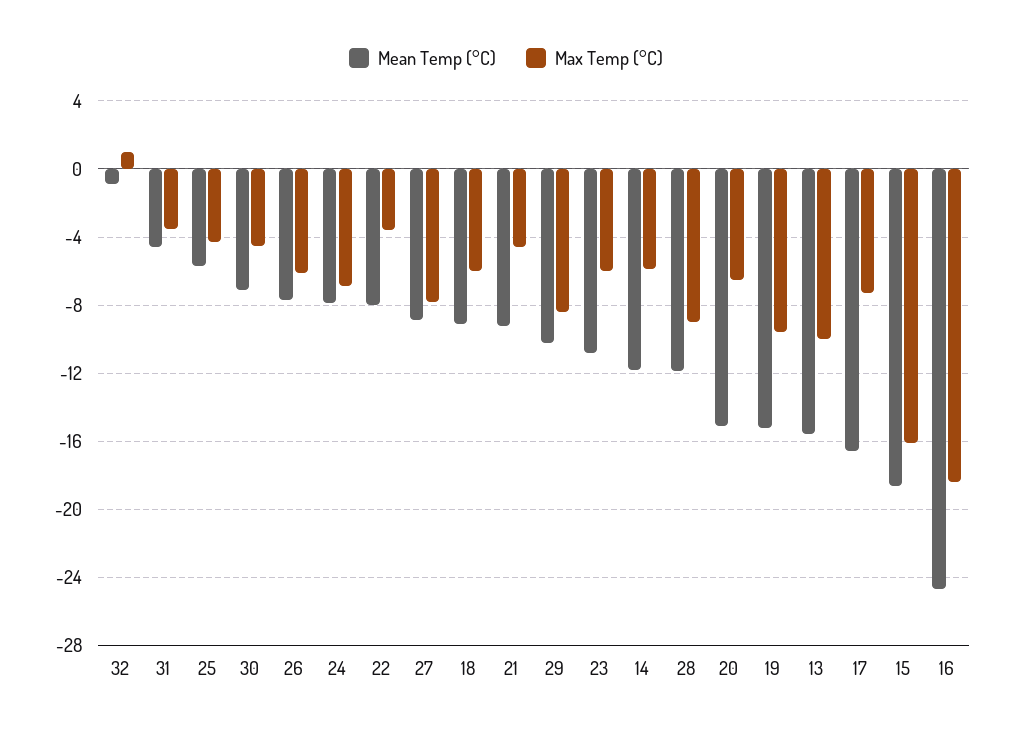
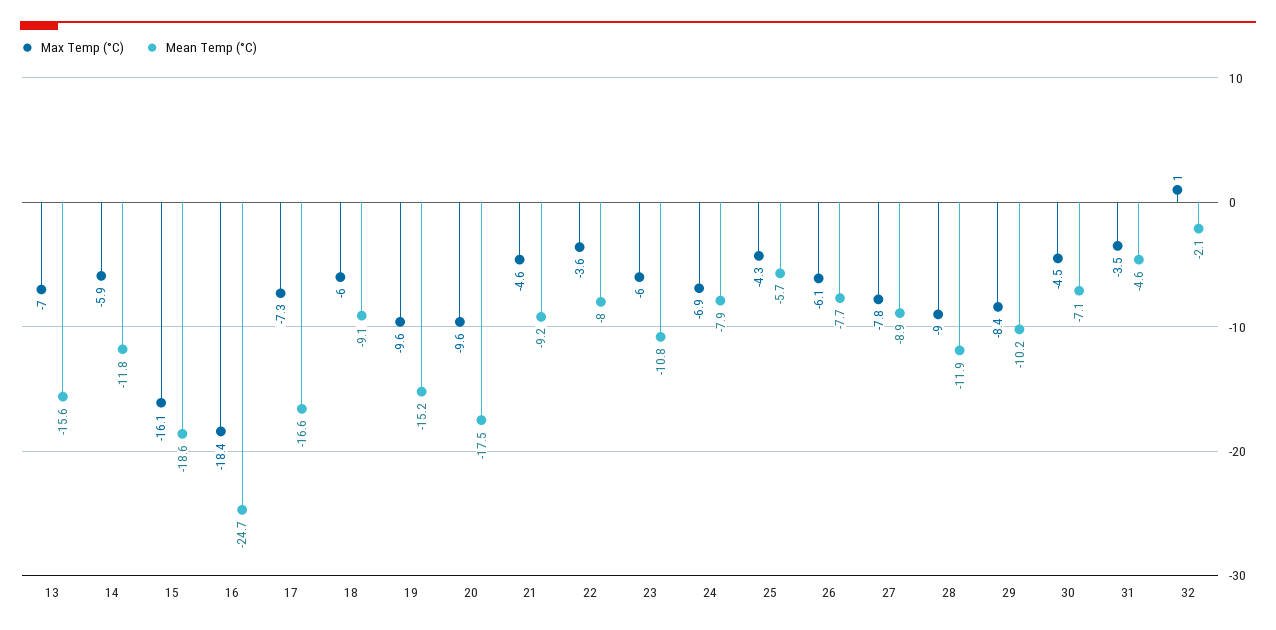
Mean Temp (°C), 32: -1 -> -2.1
Mean Temp (°C), 20: -15 -> -17.5
Max Temp (°C), 20: -6.5 -> -9.6
Max Temp (°C), 13: -10 -> -7

